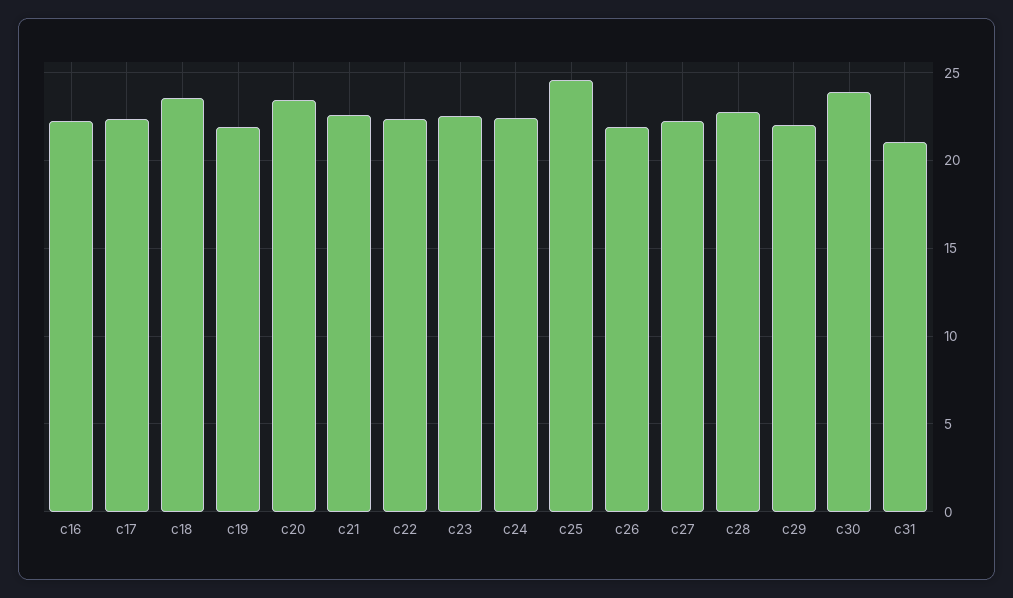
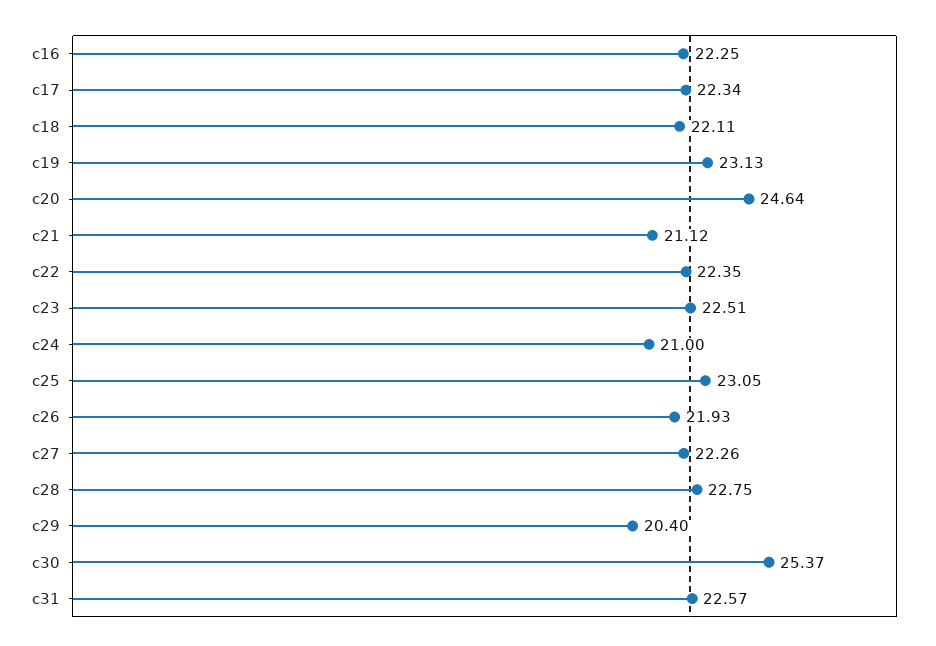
c18: 23.5 -> 22.11
c19: 22 -> 23.13
c20: 23.5 -> 24.64
c21: 22.5 -> 21.12
c24: 22.5 -> 21
c25: 24.5 -> 23.05
c29: 22 -> 20.4
c30: 24 -> 25.37
c31: 21 -> 22.57

